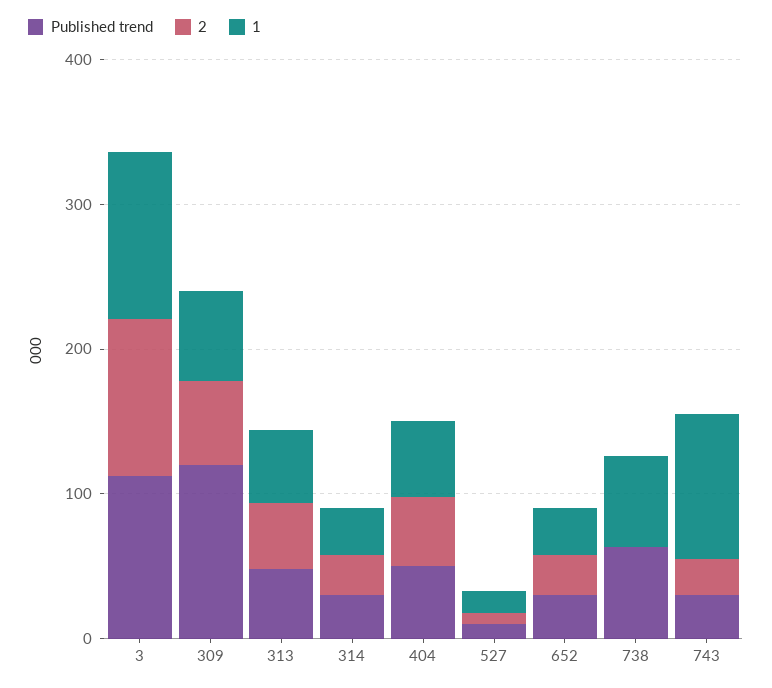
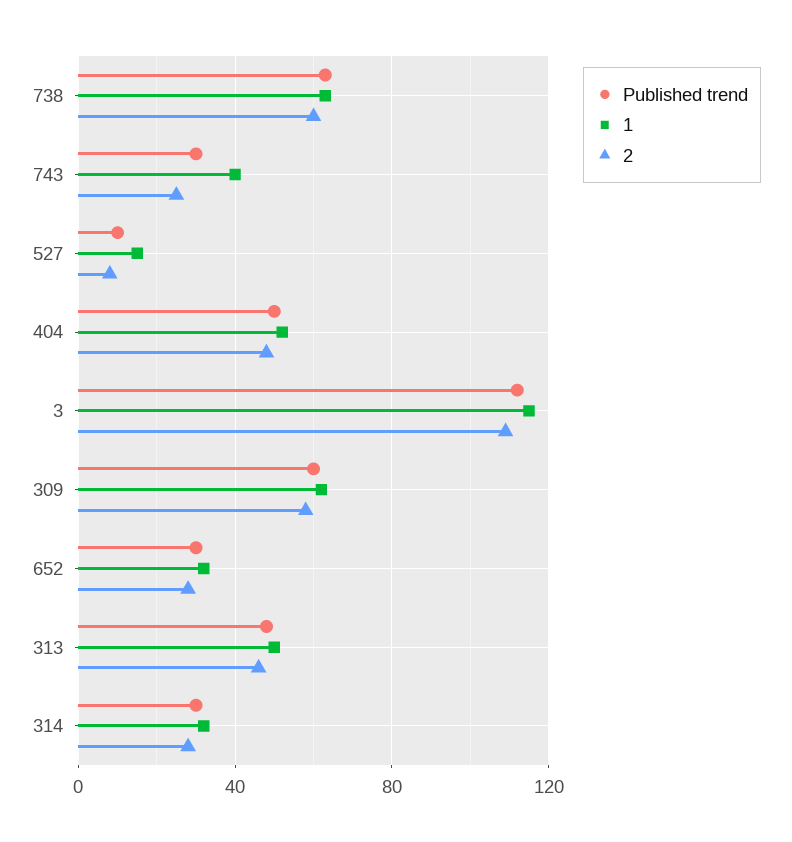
Published trend, 309: 120 -> 60
2, 738: 0 -> 60
1, 743: 100 -> 40

